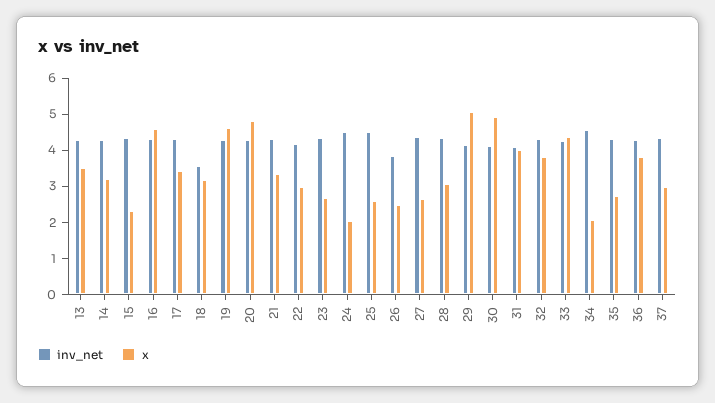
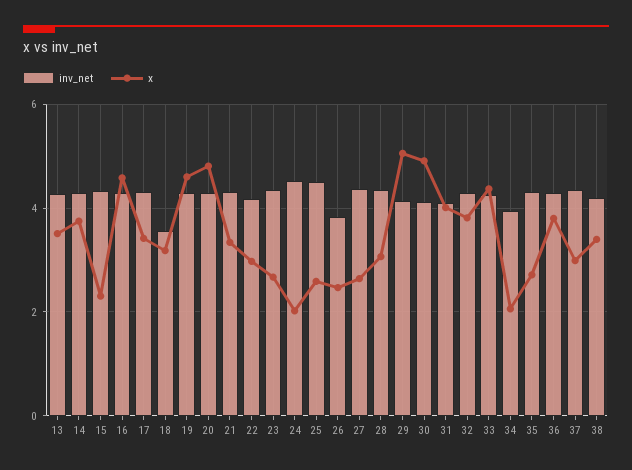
x, 14: 3.25 -> 3.8
inv_net, 34: 4.5 -> 4
inv_net, 38: none -> 4.2
x, 38: none -> 3.4

